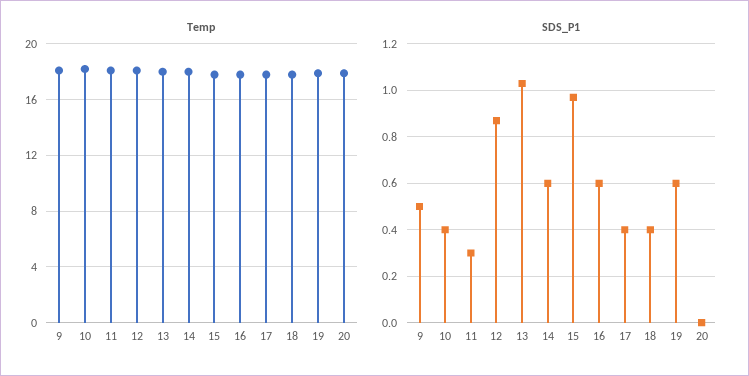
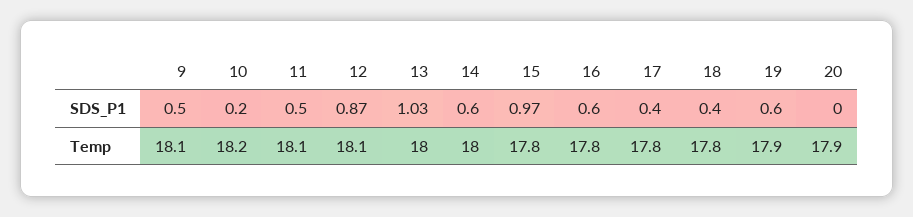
SDS_P1, 10: 0.4 -> 0.2
SDS_P1, 11: 0.3 -> 0.5

